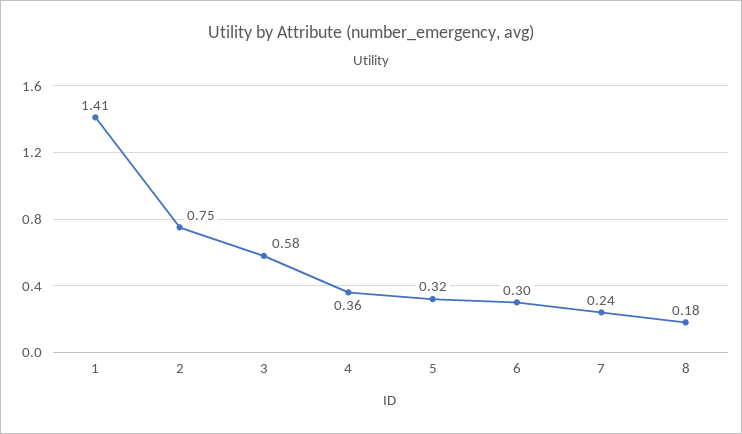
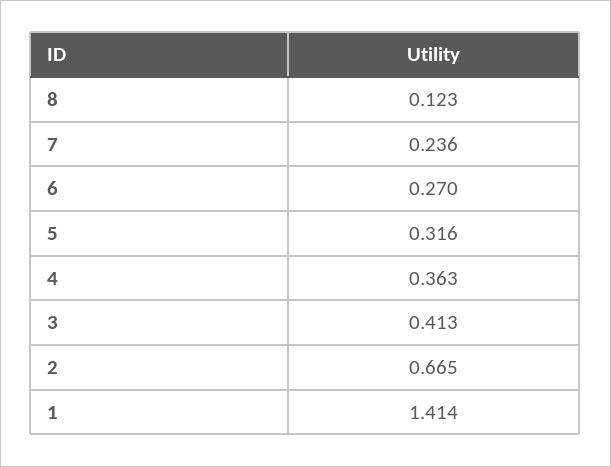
2: 0.75 -> 0.665
3: 0.58 -> 0.413
6: 0.3 -> 0.27
8: 0.18 -> 0.123

